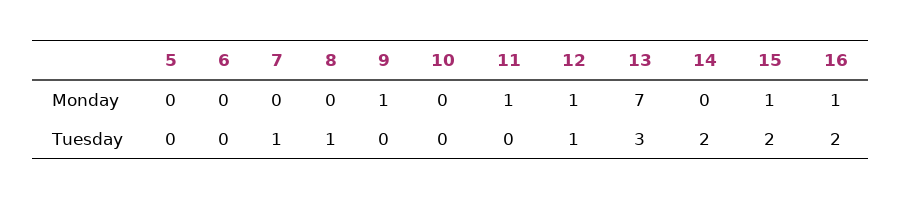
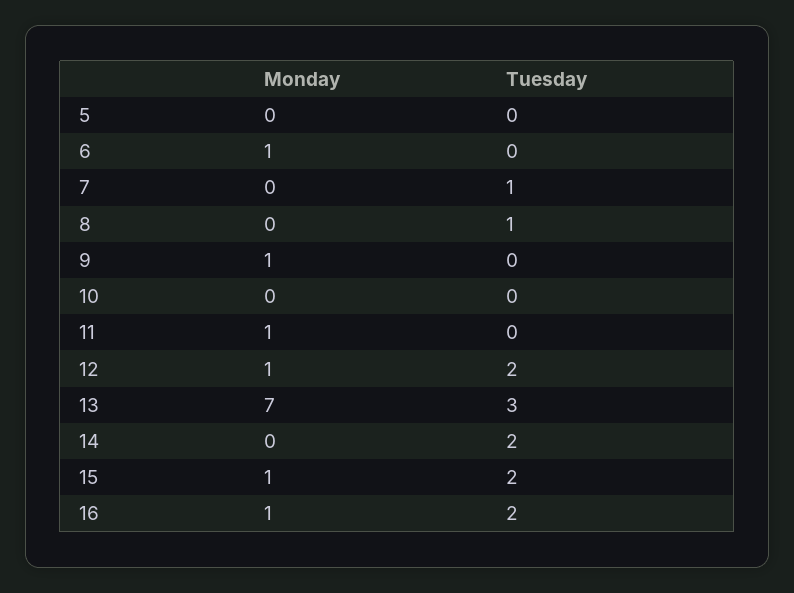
6, Monday: 0 -> 1
12, Tuesday: 1 -> 2

